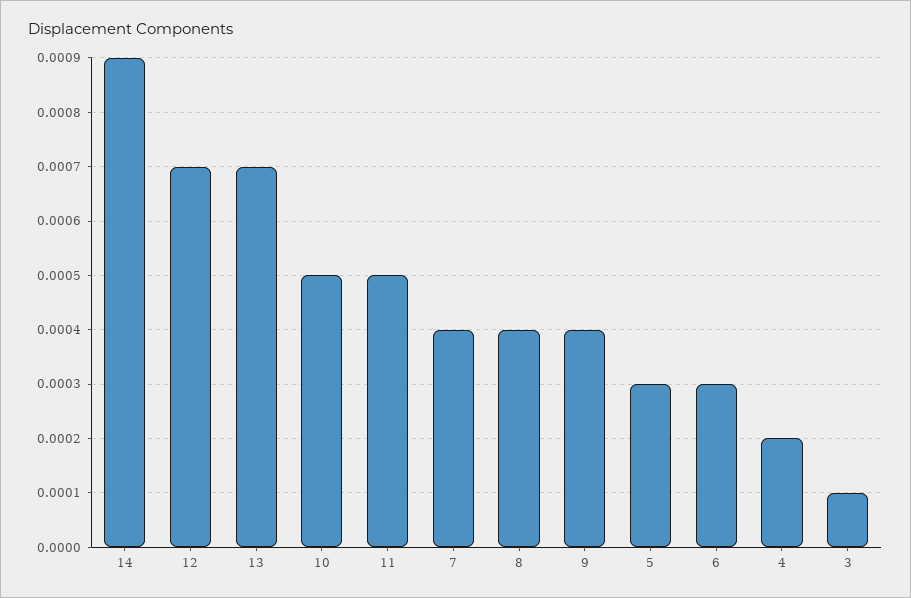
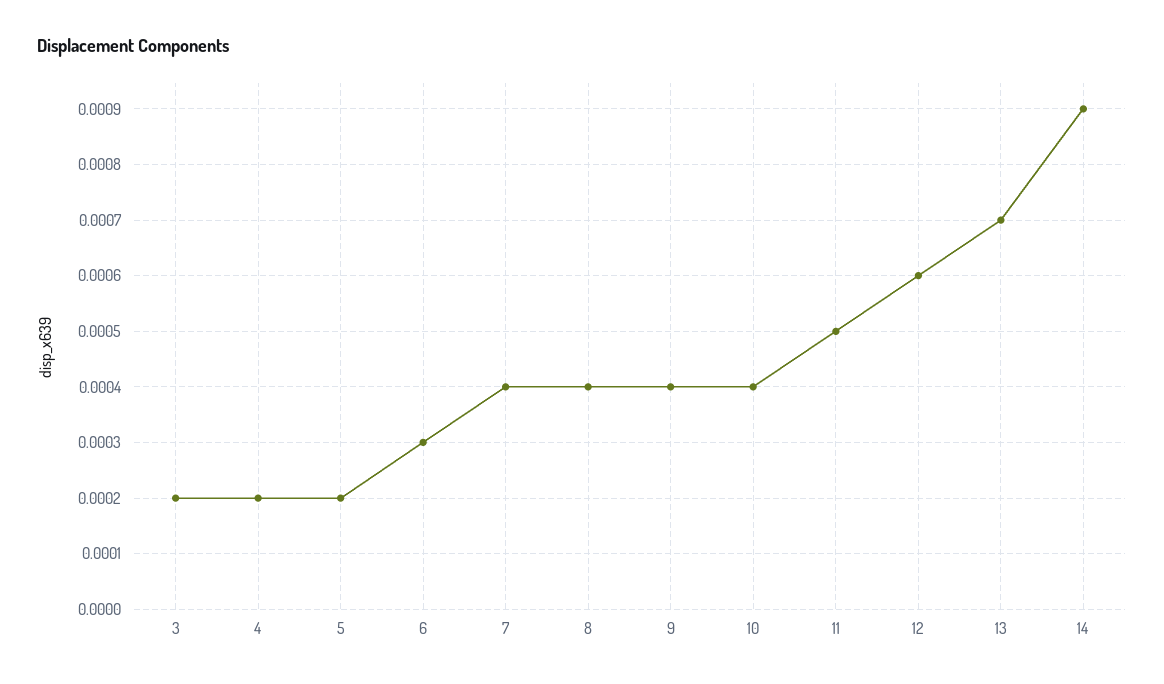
12: 0.0007 -> 0.0006
10: 0.0005 -> 0.0004
5: 0.0003 -> 0.0002
3: 0.0001 -> 0.0002

